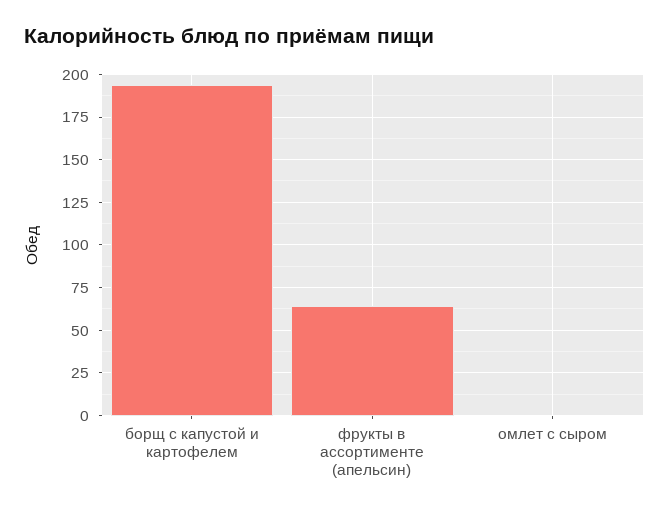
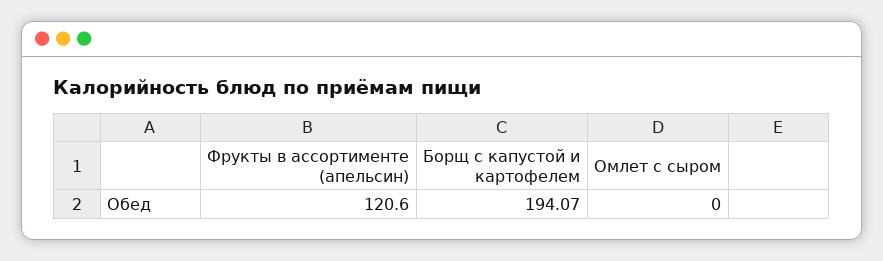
фрукты в ассортименте (апельсин): 65 -> 120.6

